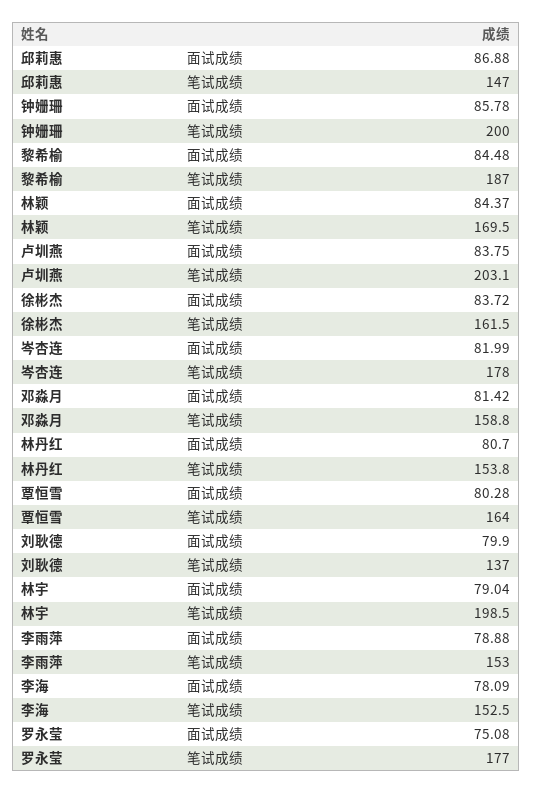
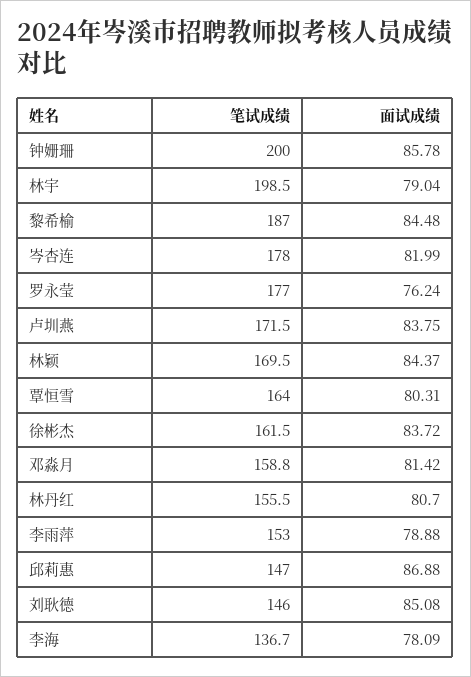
卢圳燕, 笔试成绩: 203.1 -> 171.5
林丹红, 笔试成绩: 153.8 -> 155.5
覃恒雪, 面试成绩: 80.28 -> 80.31
刘耿德, 面试成绩: 79.9 -> 85.08
刘耿德, 笔试成绩: 137 -> 146
李海, 笔试成绩: 152.5 -> 136.7
罗永莹, 面试成绩: 75.08 -> 76.24

